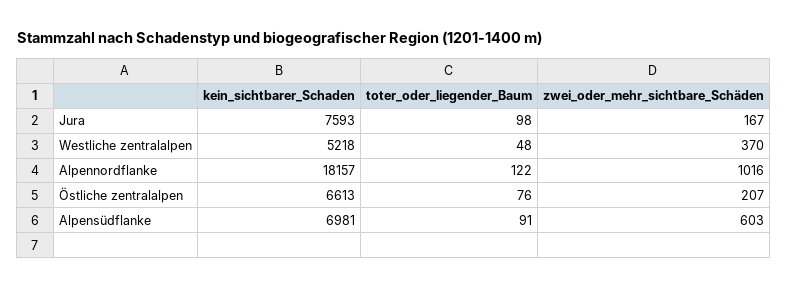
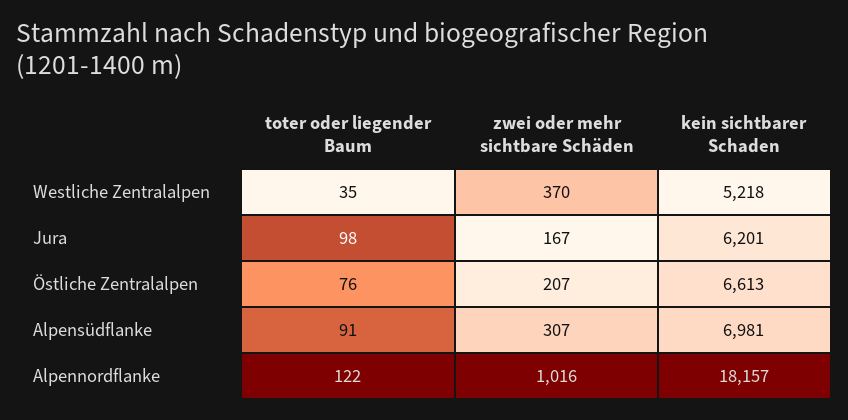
kein_sichtbarer_Schaden, Jura: 7593 -> 6201
toter_oder_liegender_Baum, Westliche zentralalpen: 48 -> 35
zwei_oder_mehr_sichtbare_Schäden, Alpensüdflanke: 603 -> 307

